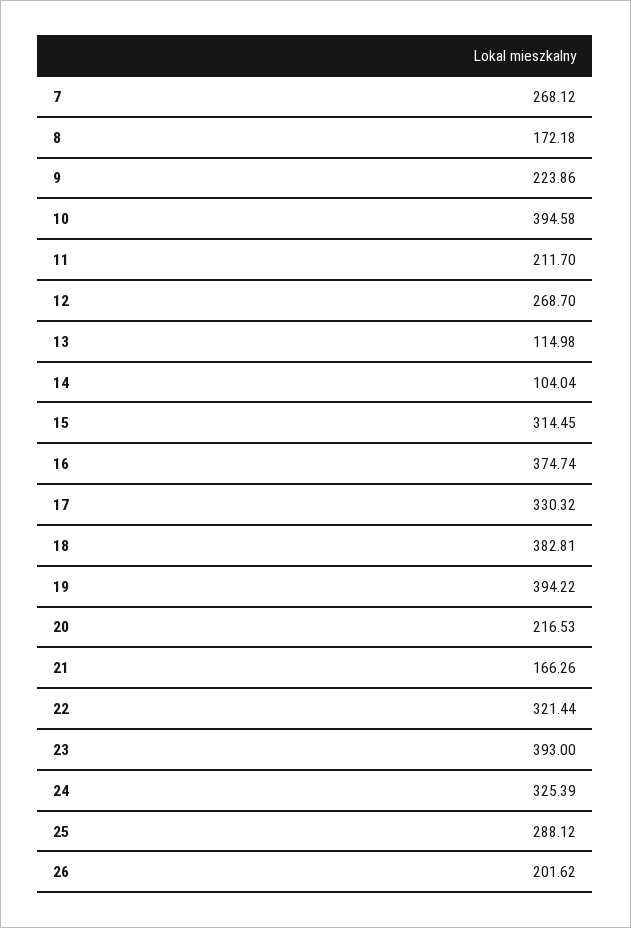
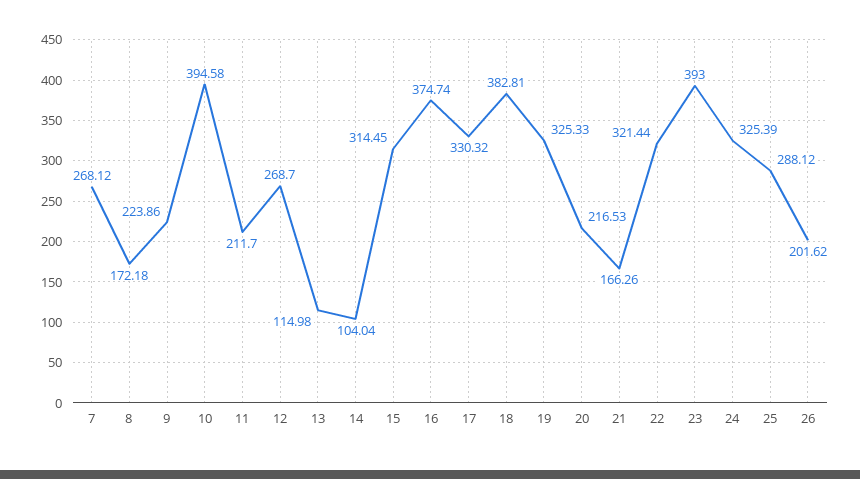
19: 394.22 -> 325.33

